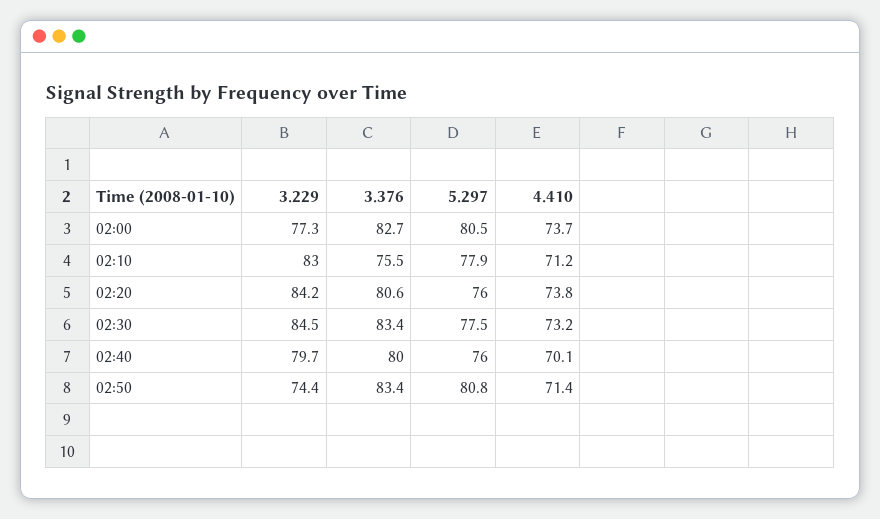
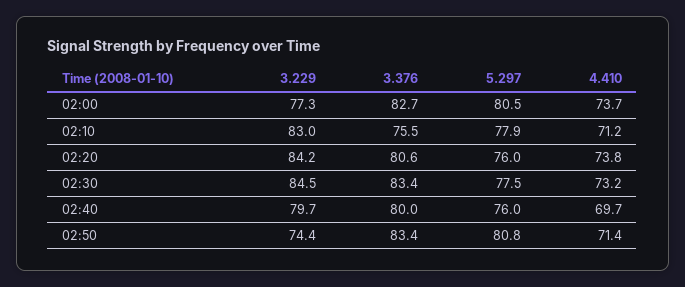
4.410, 02:40: 70.1 -> 69.7

